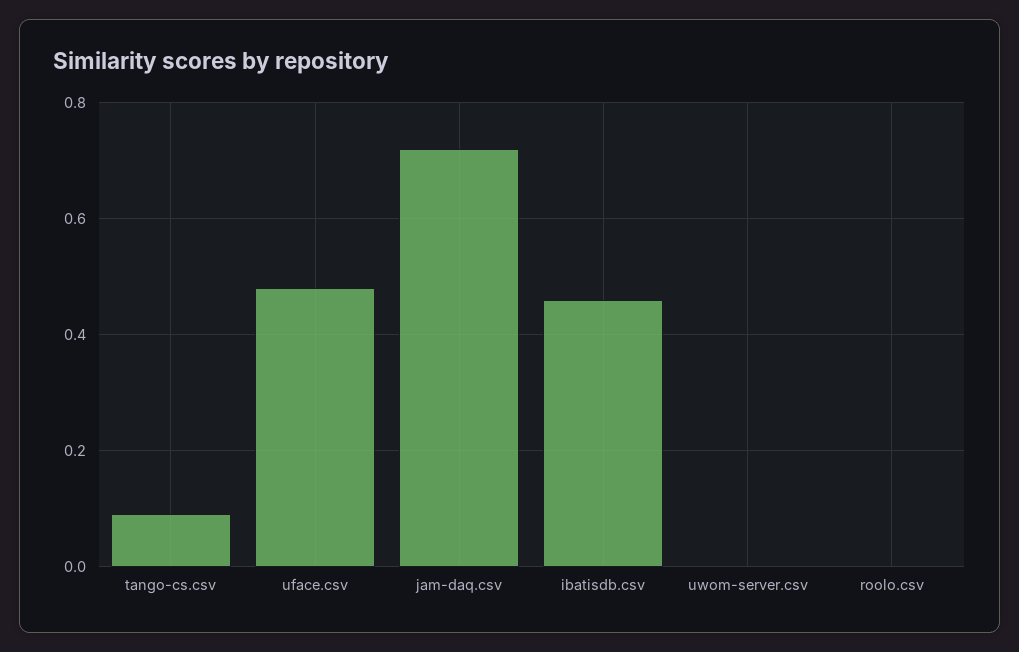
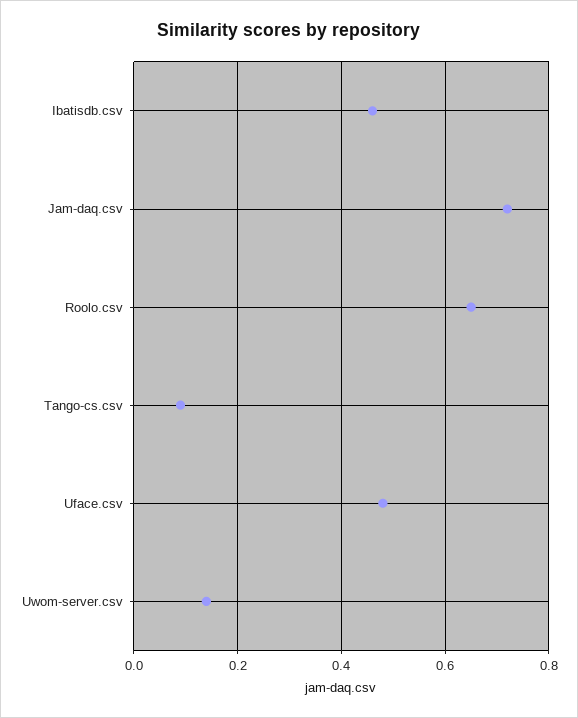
uwom-server.csv: 0 -> 0.15
roolo.csv: 0 -> 0.65

